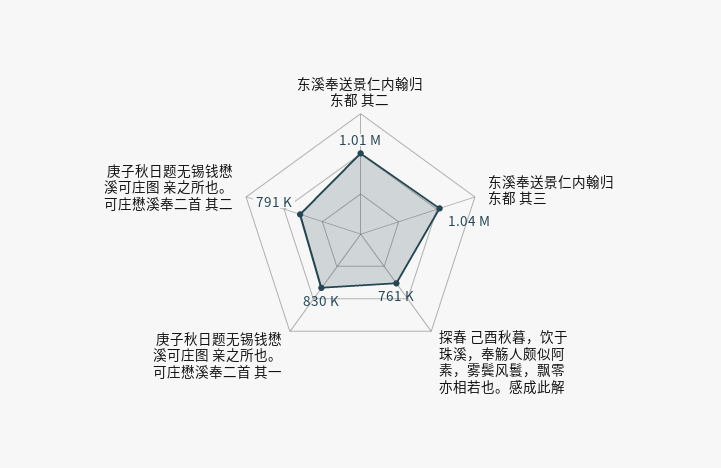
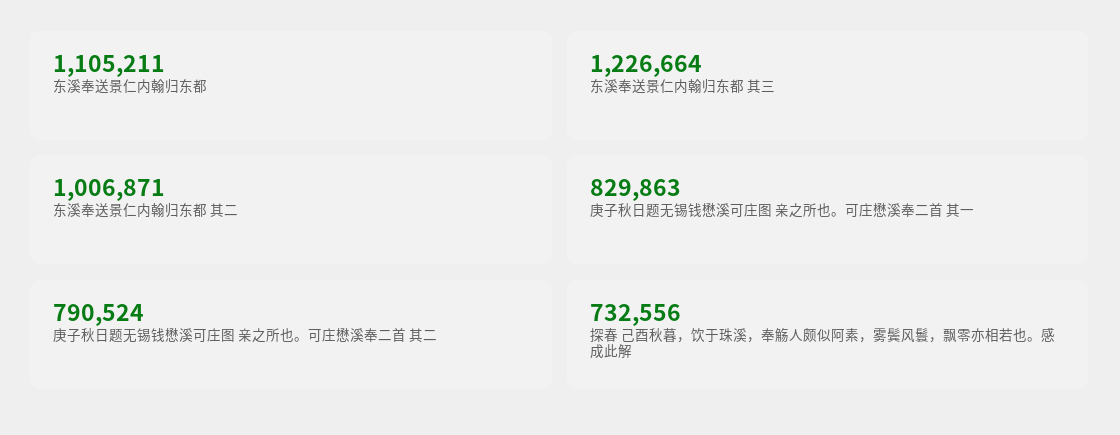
东溪奉送景仁内翰归东都 其三: 1040000 -> 1226664
探春 己酉秋暮，饮于珠溪，奉觞人颇似阿素，雾鬓风鬟，飘零亦相若也。感成此解: 761000 -> 732556
东溪奉送景仁内翰归东都: none -> 1105211

